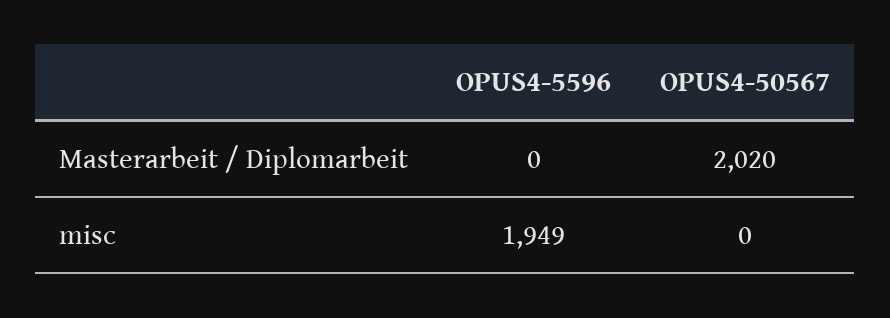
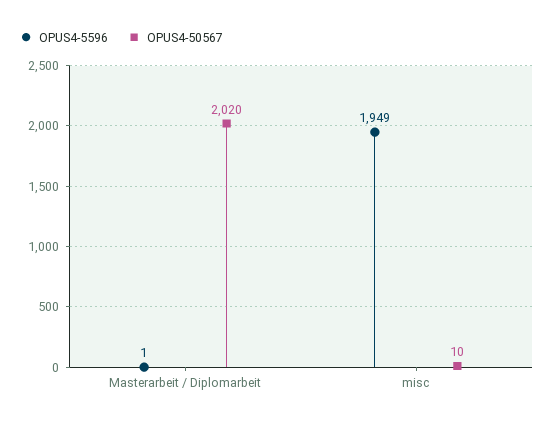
OPUS4-5596, Masterarbeit / Diplomarbeit: 0 -> 1
OPUS4-50567, misc: 0 -> 10

